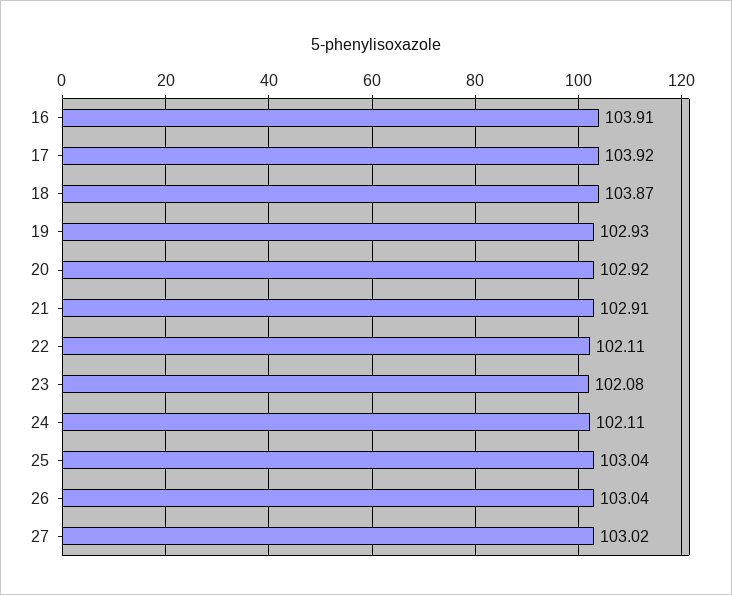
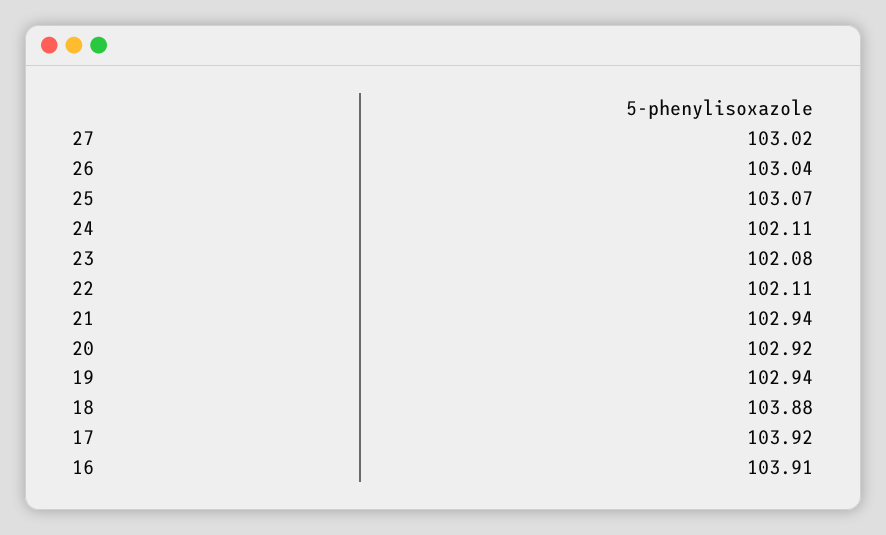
18: 103.87 -> 103.88
19: 102.93 -> 102.94
21: 102.91 -> 102.94
25: 103.04 -> 103.07

